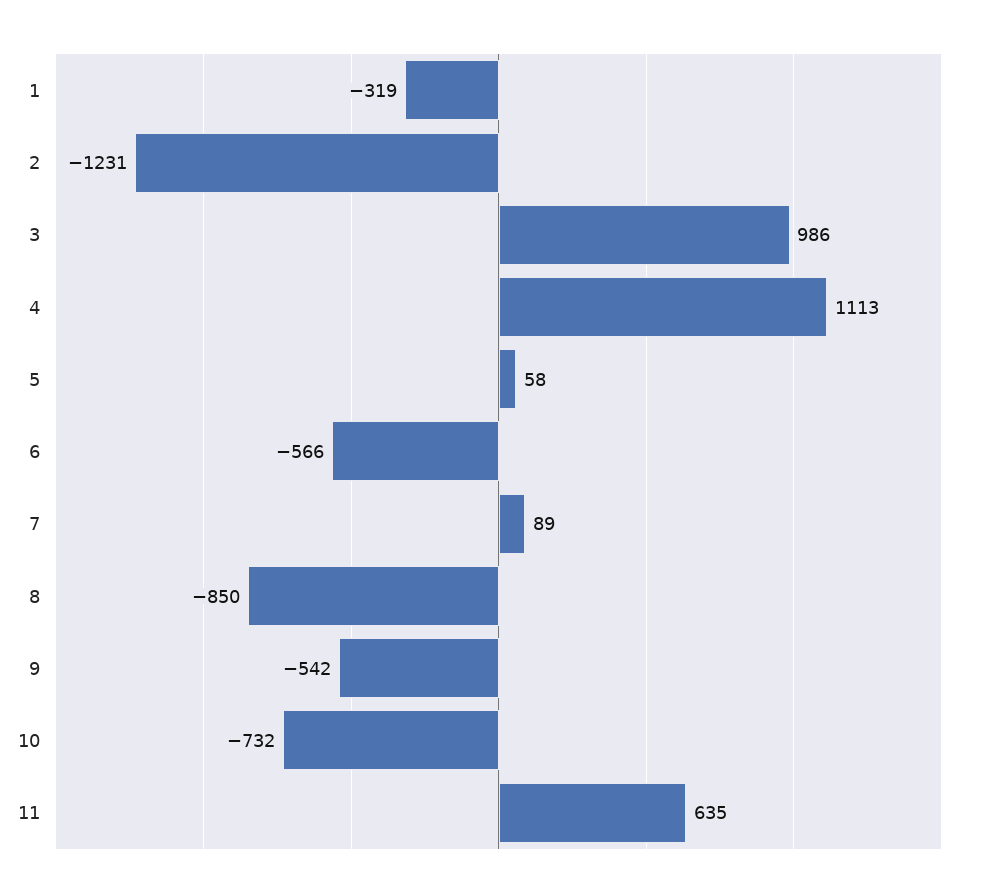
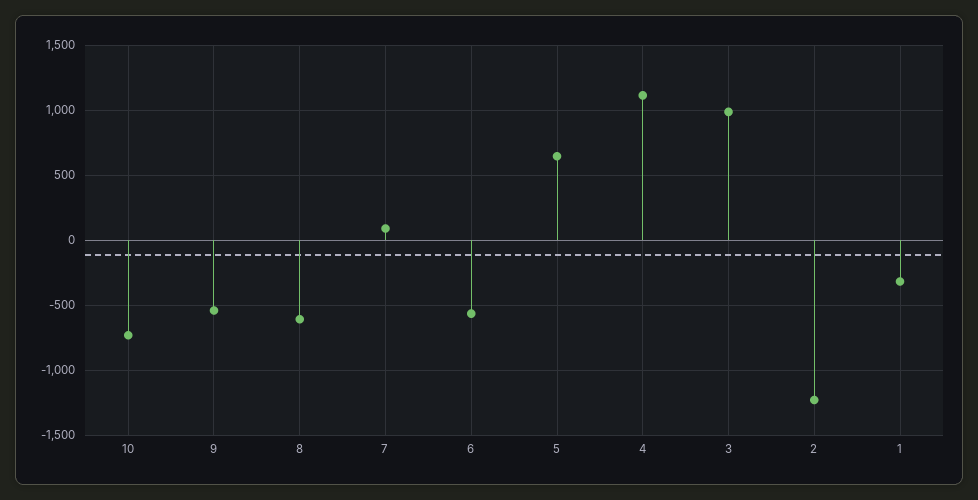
5: 58 -> 650
8: -850 -> -600
11: 635 -> none

